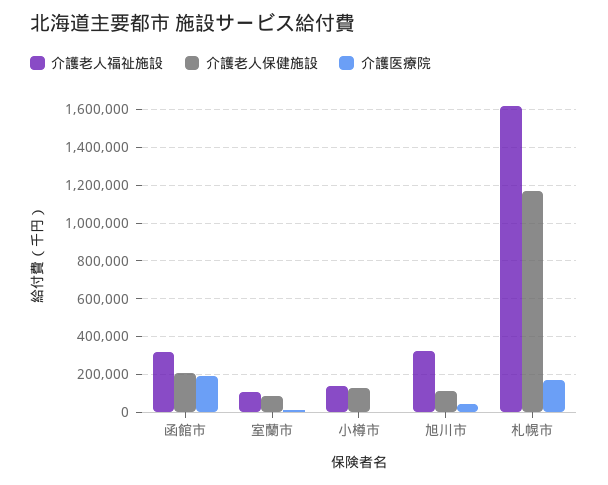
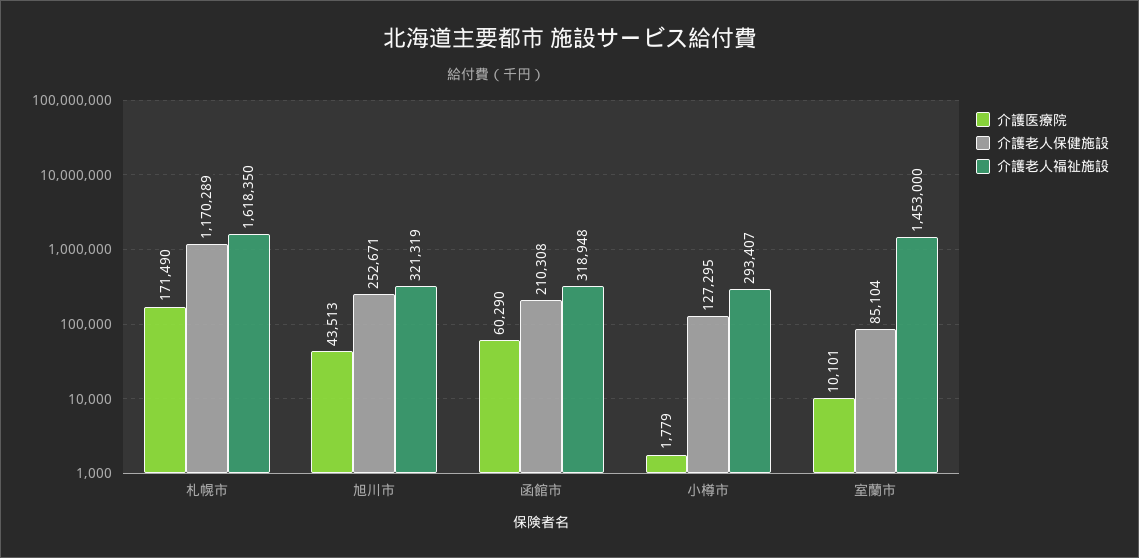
介護医療院, 函館市: 200000 -> 60290
介護老人福祉施設, 室蘭市: 100000 -> 1453000
介護老人福祉施設, 小樽市: 150000 -> 293407
介護老人保健施設, 旭川市: 100000 -> 252671

